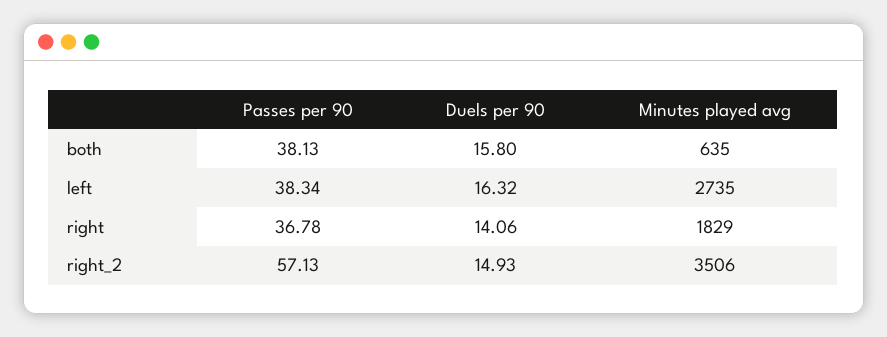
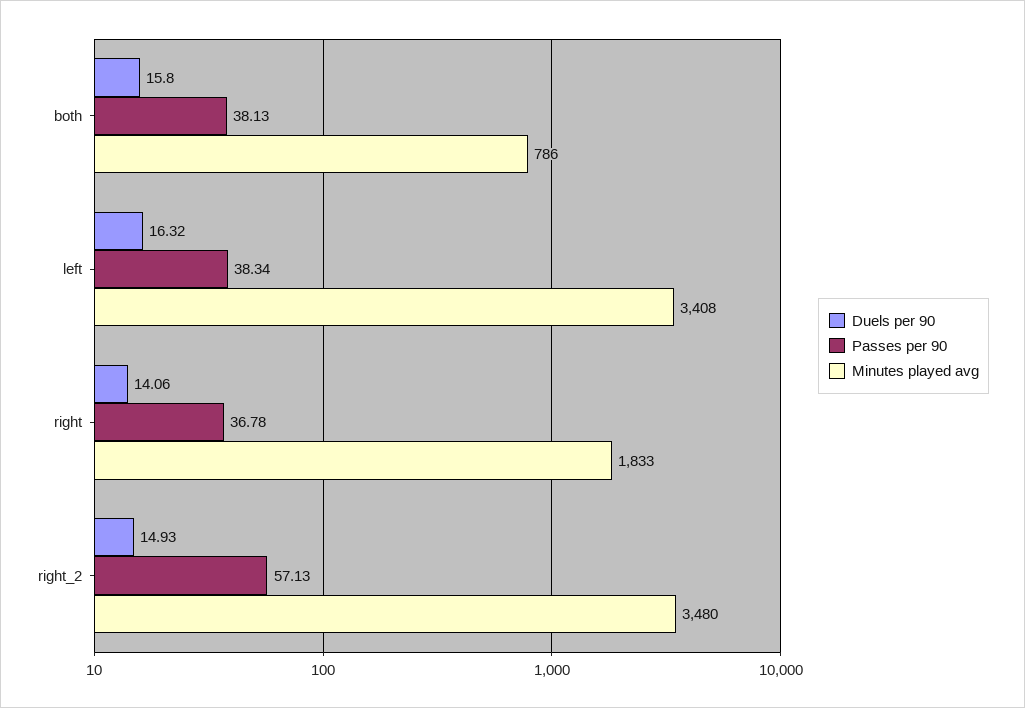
Minutes played avg, both: 635 -> 786
Minutes played avg, left: 2735 -> 3408
Minutes played avg, right: 1829 -> 1833
Minutes played avg, right_2: 3506 -> 3480

